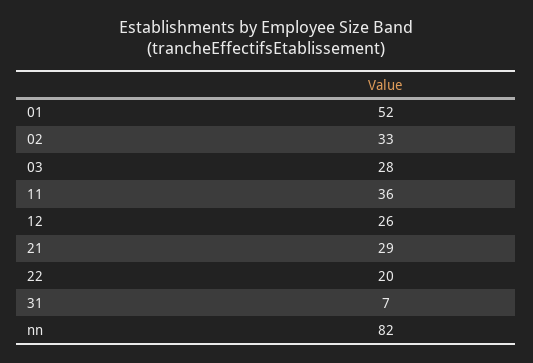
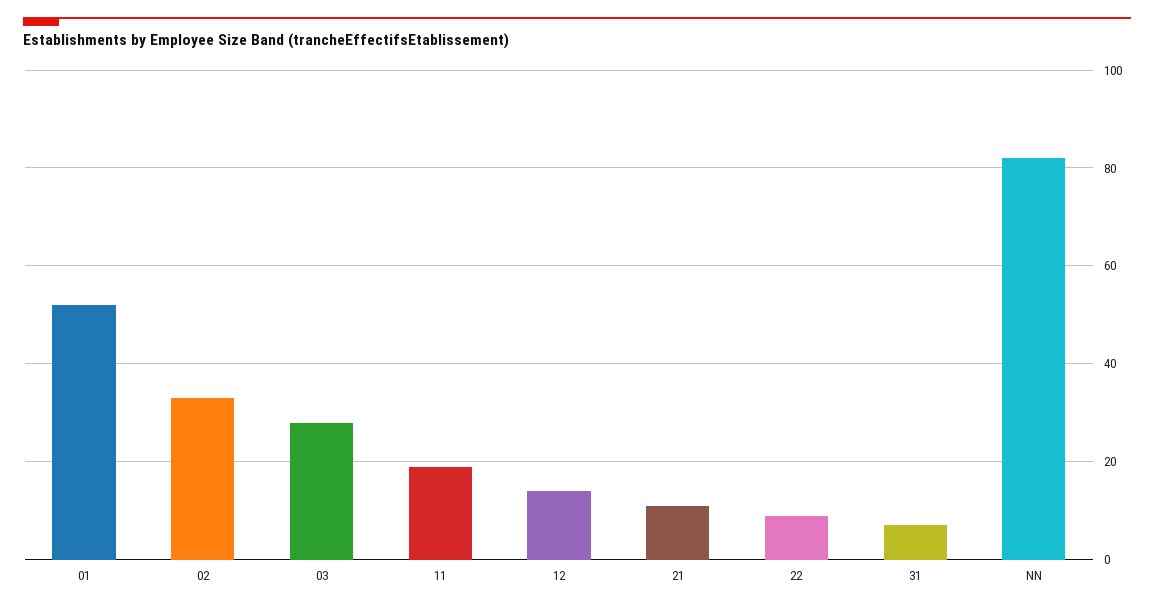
11: 36 -> 20
12: 26 -> 15
21: 29 -> 10
22: 20 -> 10

